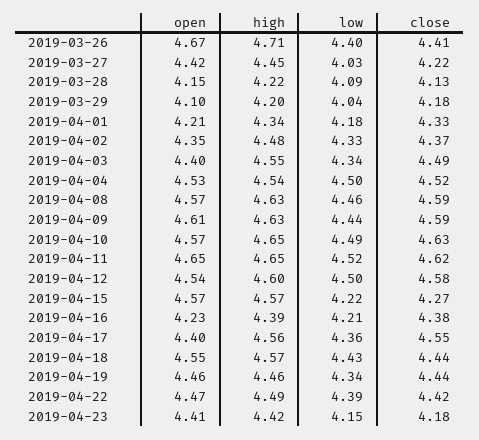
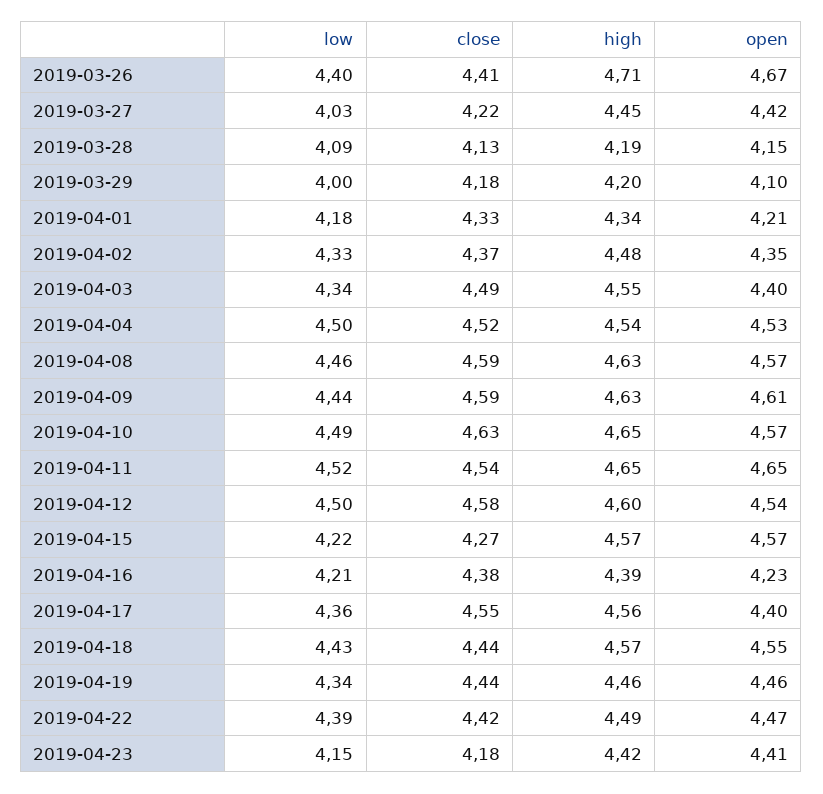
high, 2019-03-28: 4.22 -> 4.19
low, 2019-03-29: 4.04 -> 4
close, 2019-04-11: 4.62 -> 4.54

